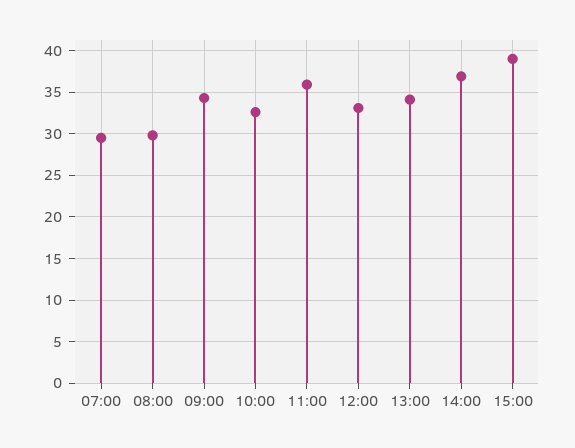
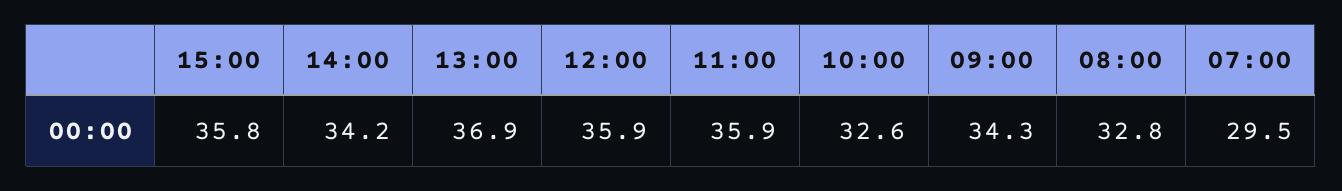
08:00: 30 -> 32.8
12:00: 33 -> 35.9
13:00: 34 -> 36.9
14:00: 37 -> 34.2
15:00: 39 -> 35.8

